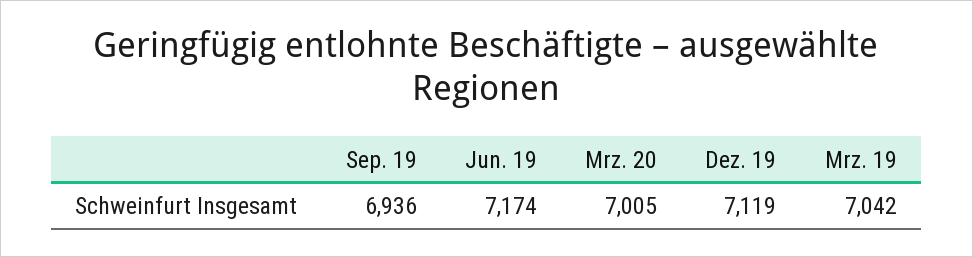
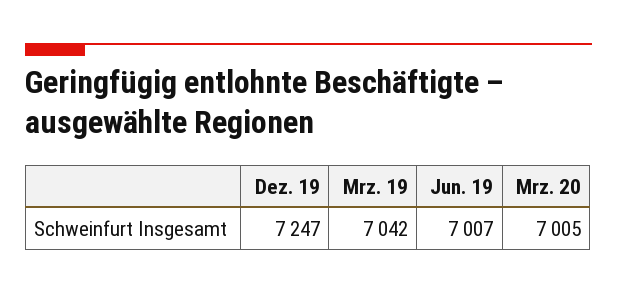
Sep. 19: 6936 -> none
Jun. 19: 7174 -> 7007
Dez. 19: 7119 -> 7247

